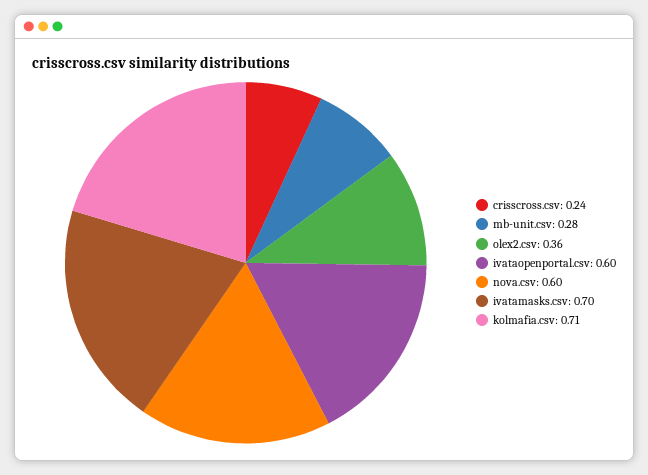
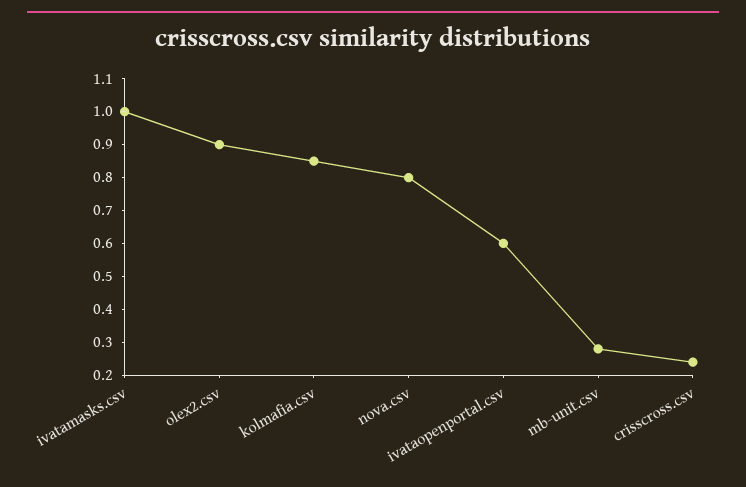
olex2.csv: 0.36 -> 0.9
nova.csv: 0.6 -> 0.8
ivatamasks.csv: 0.7 -> 1
kolmafia.csv: 0.71 -> 0.85

